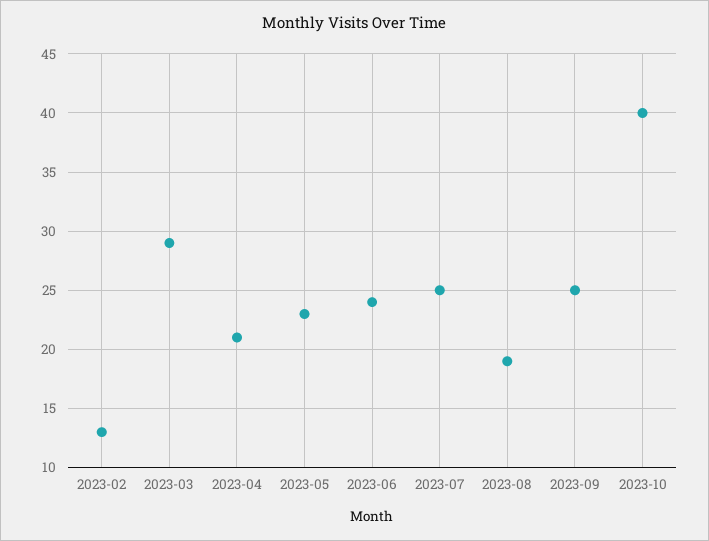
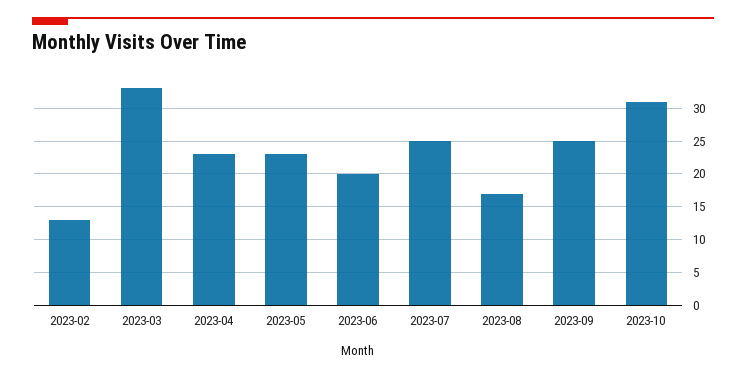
2023-03: 29 -> 33
2023-04: 21 -> 23
2023-06: 24 -> 20
2023-08: 19 -> 17
2023-10: 40 -> 31

